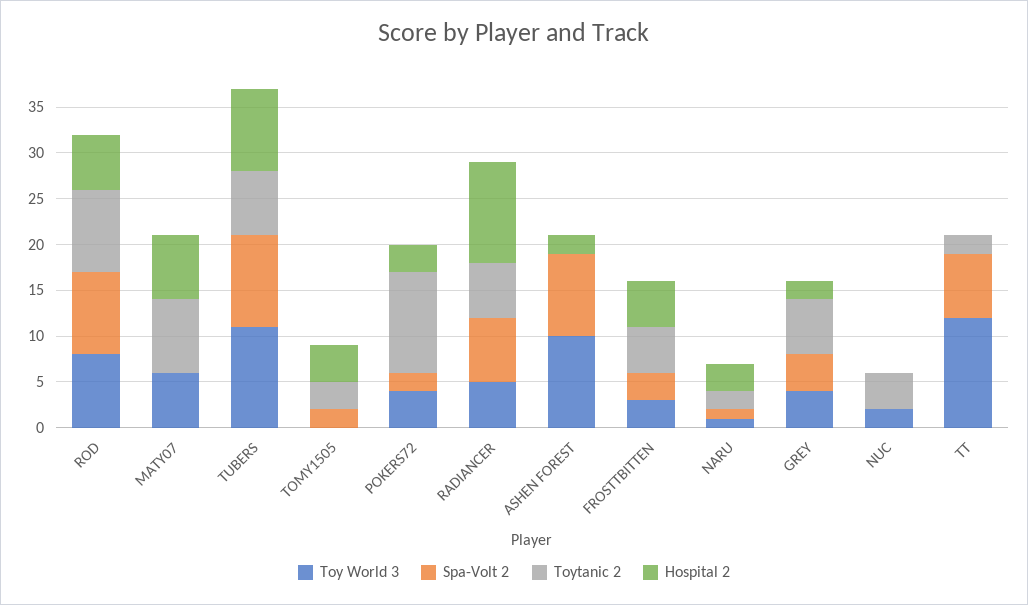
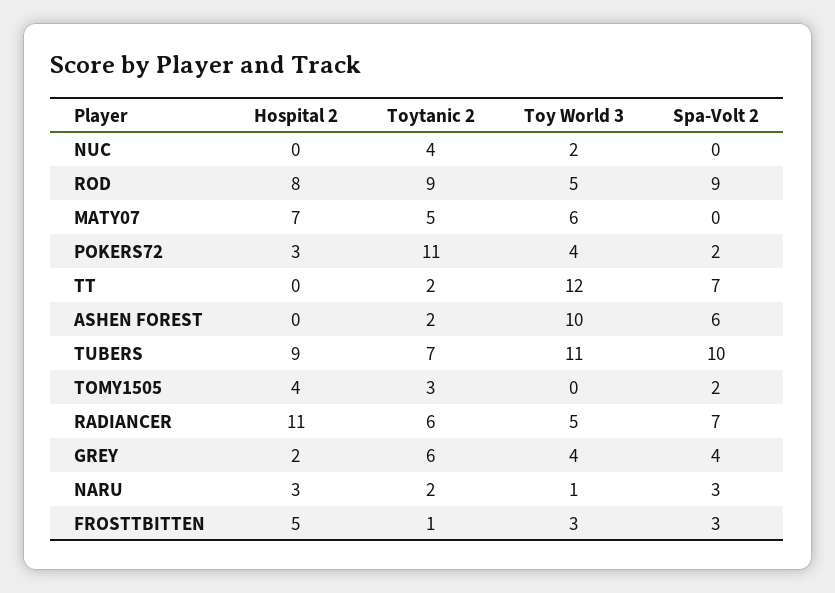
Toy World 3, ROD: 8 -> 5
Hospital 2, ROD: 6 -> 8
Toytanic 2, MATY07: 8 -> 5
Spa-Volt 2, ASHEN FOREST: 9 -> 6
Toytanic 2, ASHEN FOREST: 0 -> 2
Hospital 2, ASHEN FOREST: 2 -> 0
Toytanic 2, FROSTTBITTEN: 5 -> 1
Spa-Volt 2, NARU: 1 -> 3

